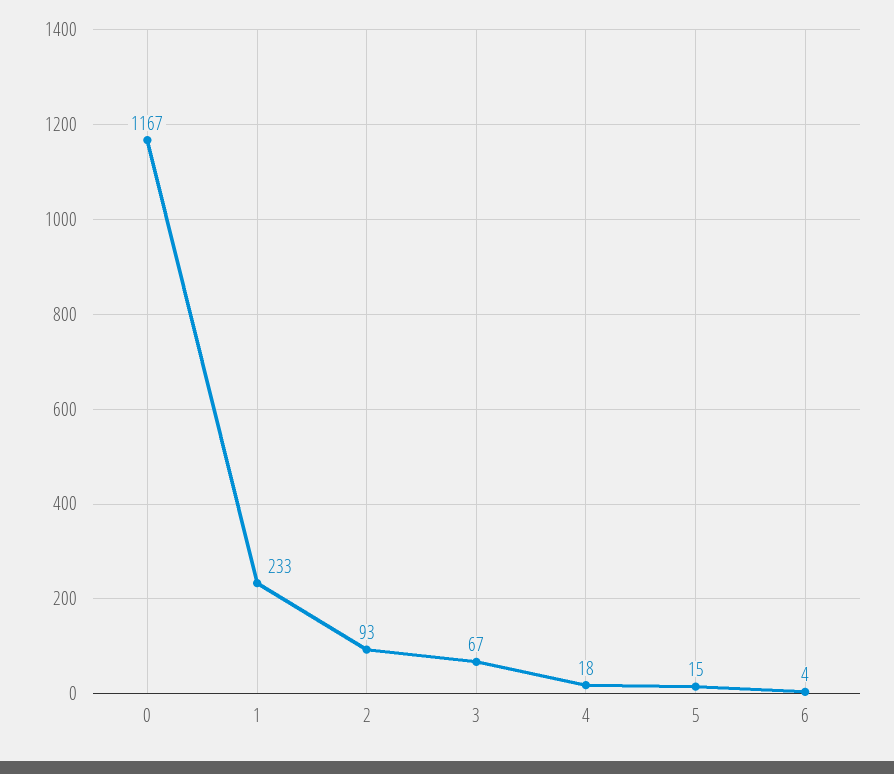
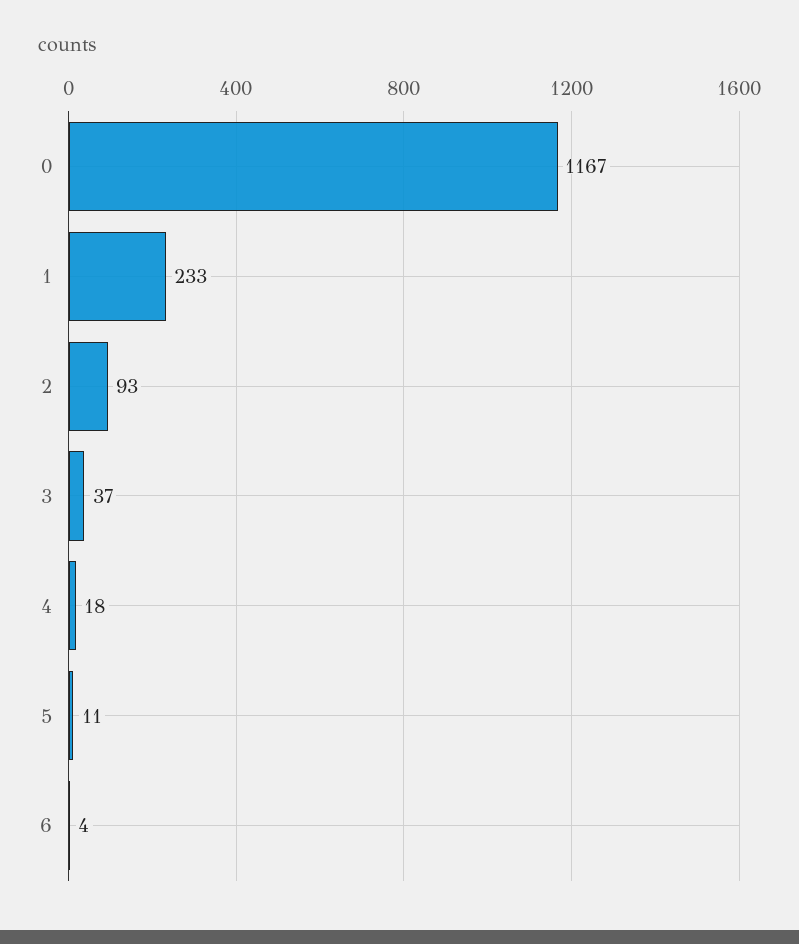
3: 67 -> 37
5: 15 -> 11

